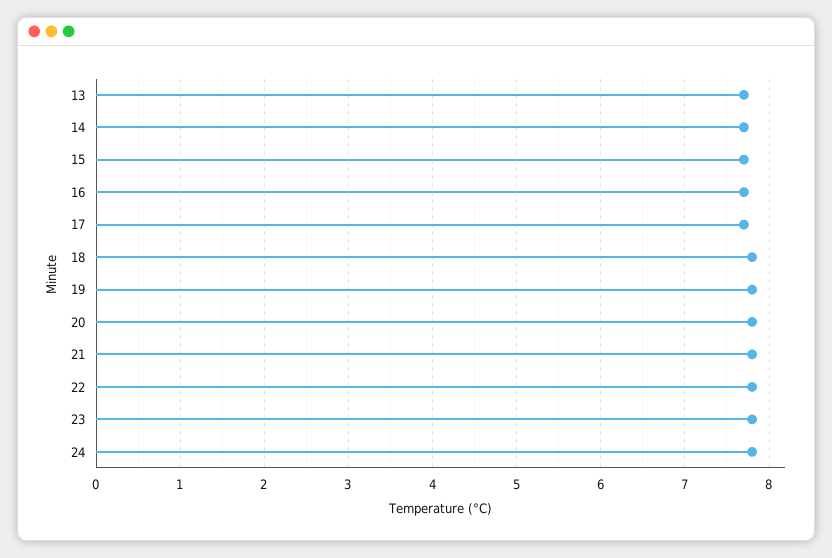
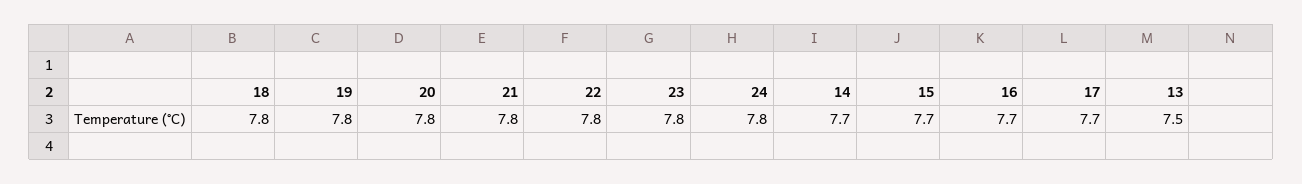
13: 7.7 -> 7.5

